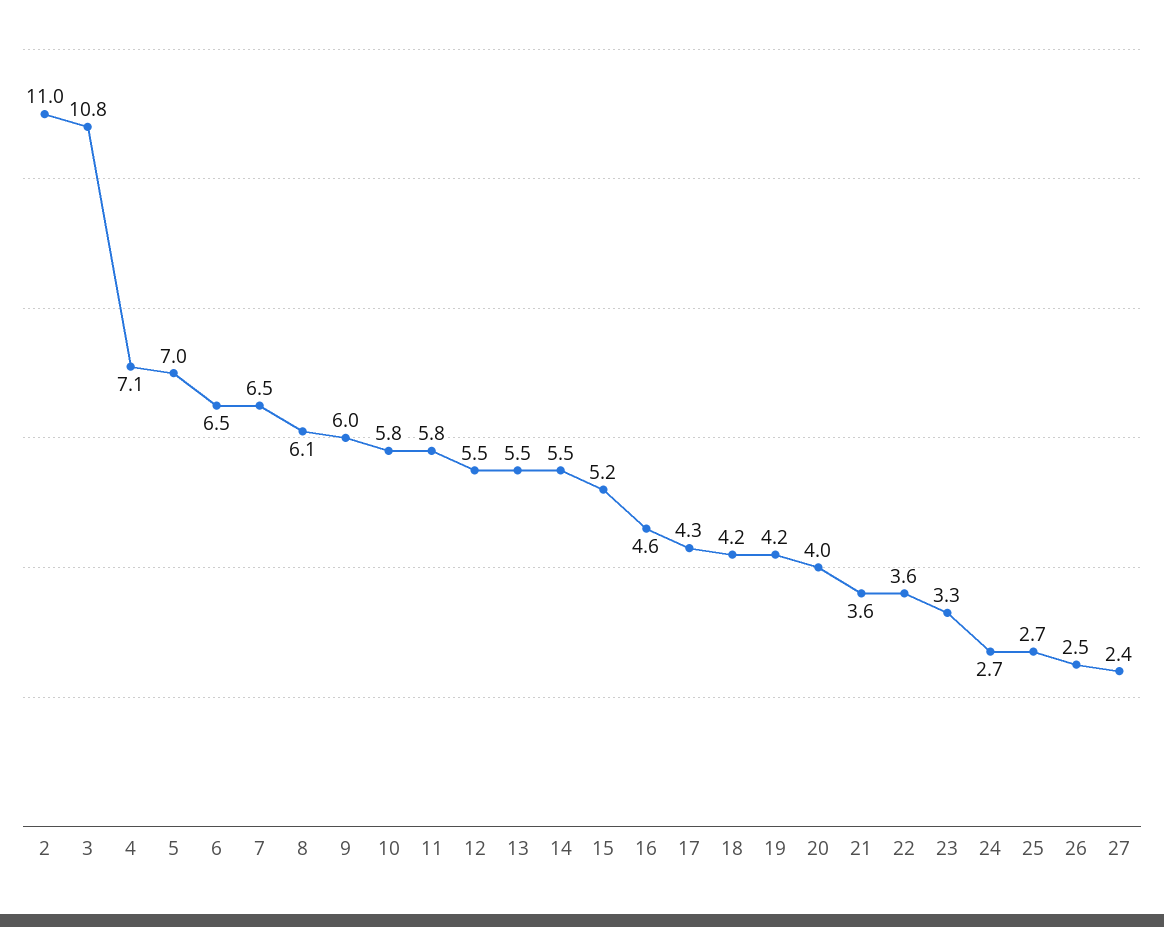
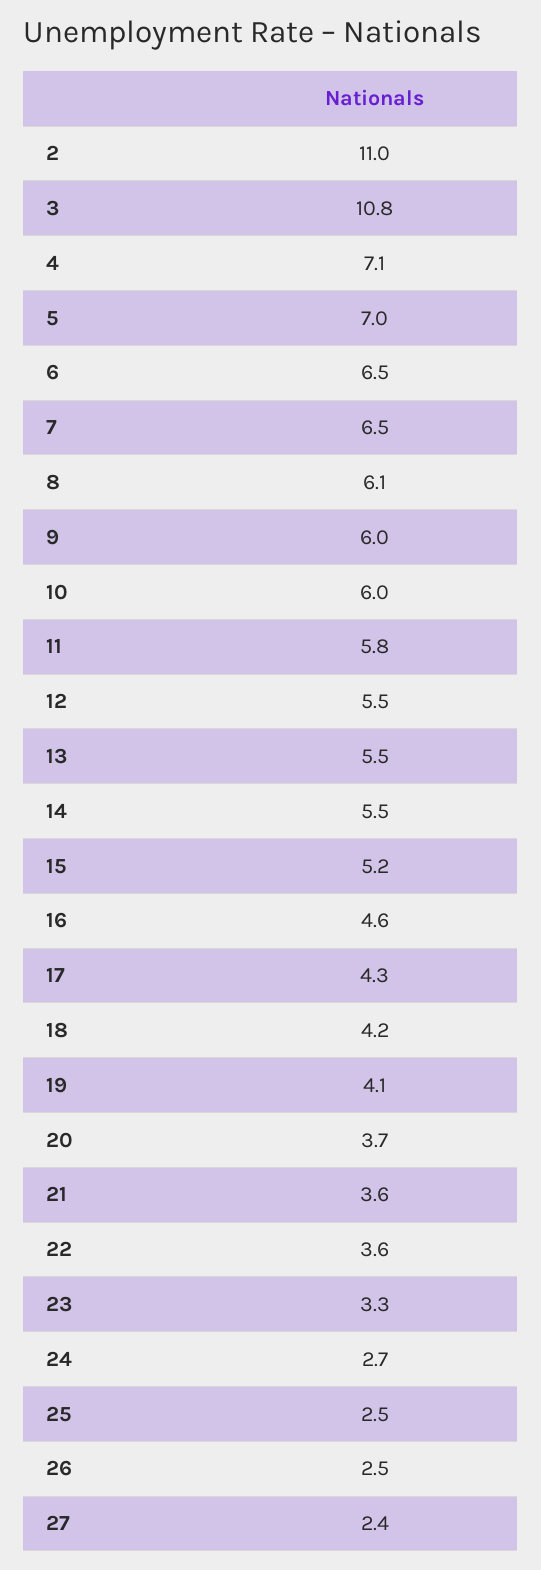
10: 5.8 -> 6
19: 4.2 -> 4.1
20: 4 -> 3.7
25: 2.7 -> 2.5

